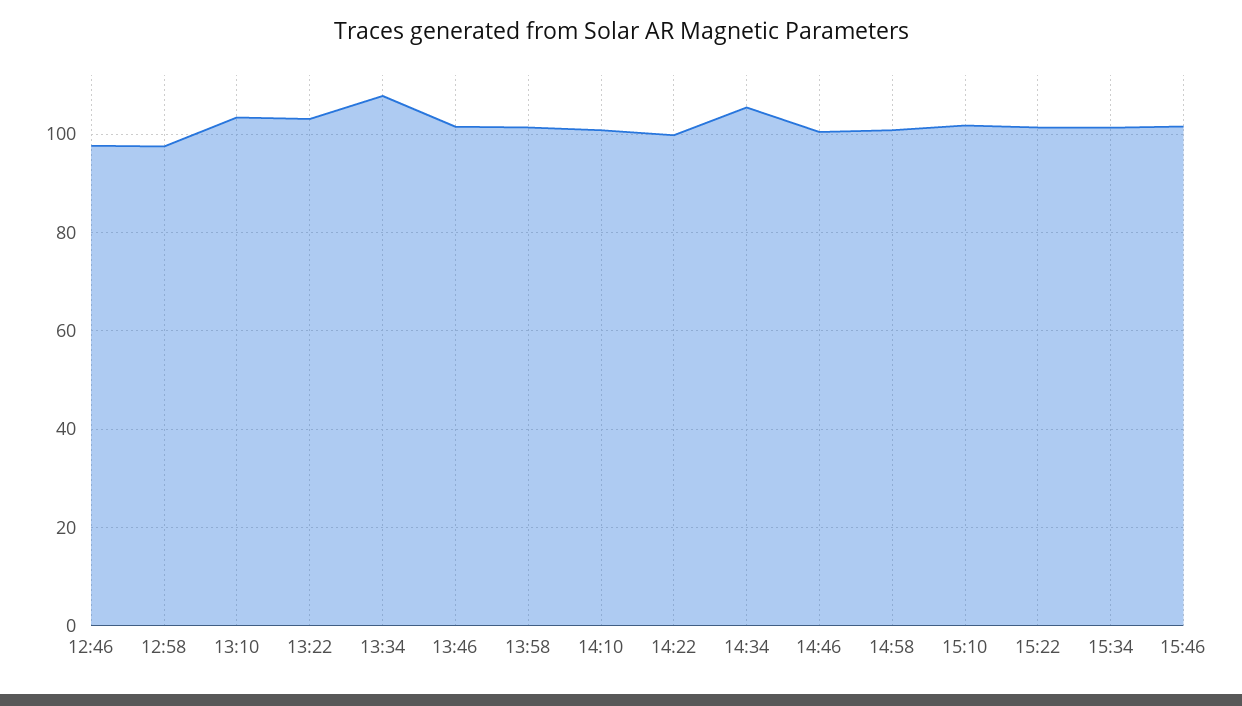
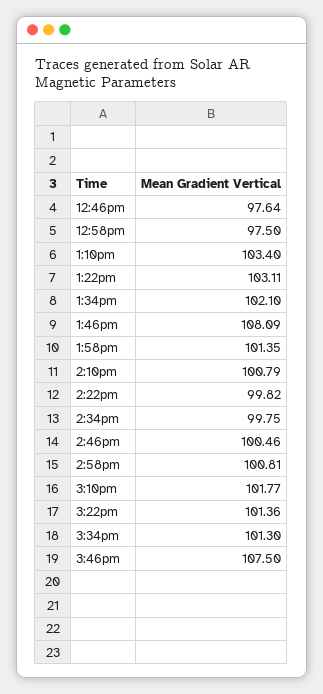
13:34: 108 -> 102.1
13:46: 102 -> 108.09
14:34: 106 -> 99.75
15:46: 102 -> 107.5

